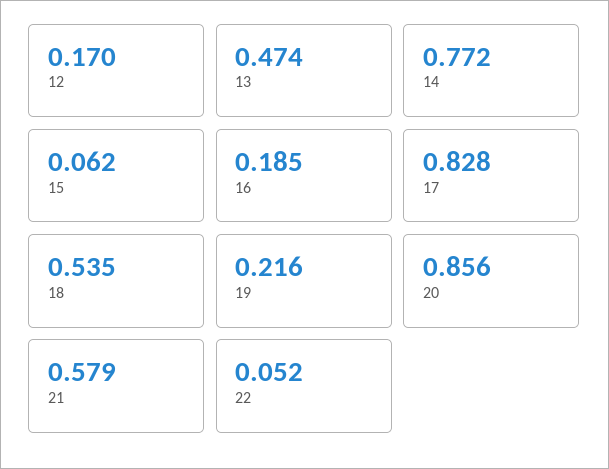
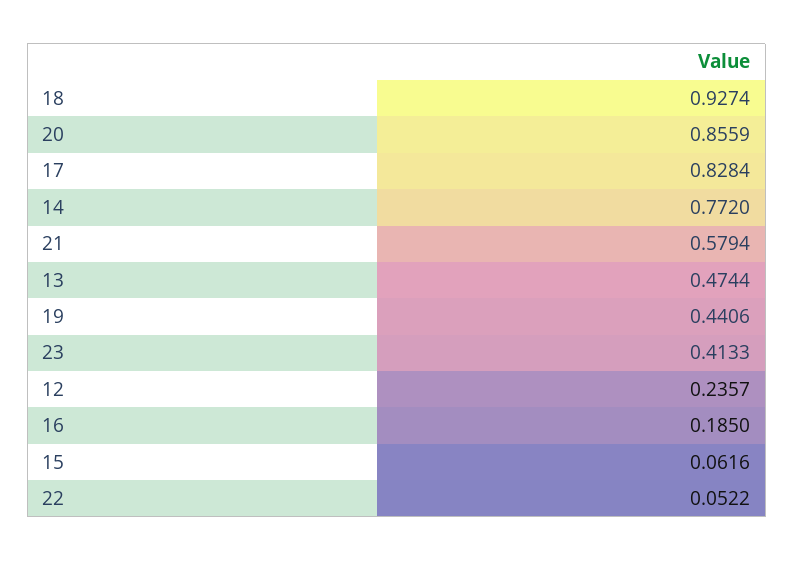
12: 0.17 -> 0.2357
18: 0.535 -> 0.9274
19: 0.216 -> 0.4406
23: none -> 0.4133

